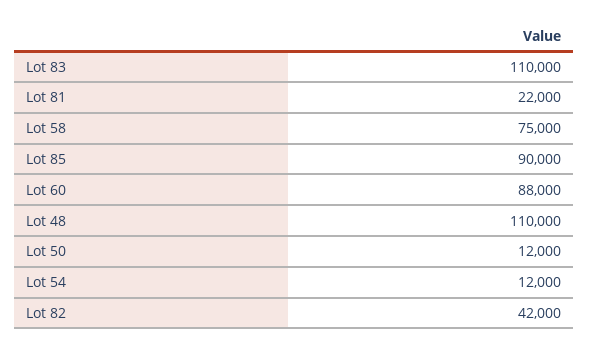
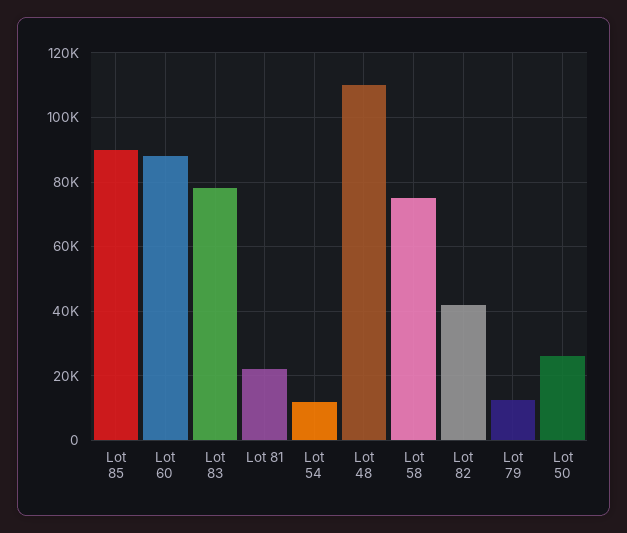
Lot 83: 110000 -> 78000
Lot 50: 12000 -> 26000
Lot 79: none -> 12000

